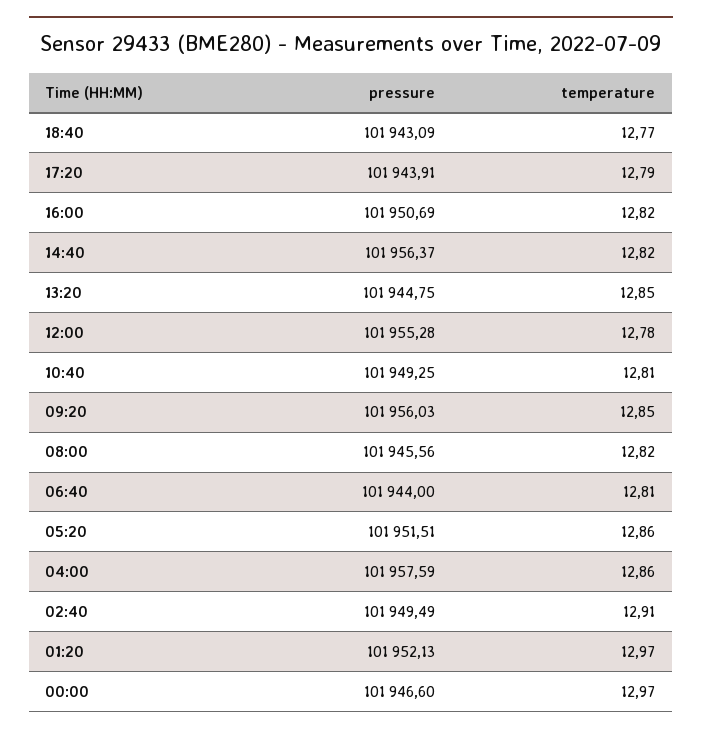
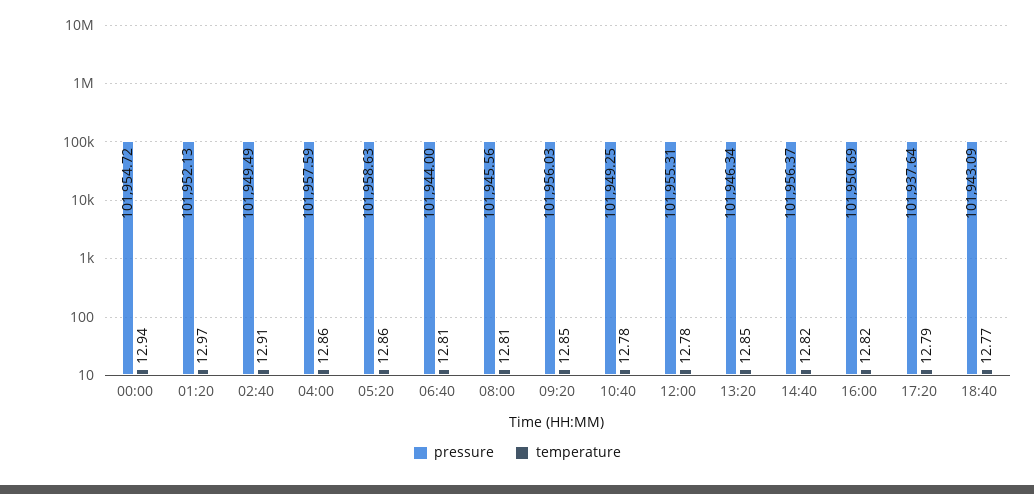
pressure, 17:20: 101943.91 -> 101937.64
pressure, 13:20: 101944.75 -> 101946.34
pressure, 12:00: 101955.28 -> 101955.31
temperature, 10:40: 12.81 -> 12.78
temperature, 08:00: 12.82 -> 12.81
pressure, 05:20: 101951.51 -> 101958.63
pressure, 00:00: 101946.6 -> 101954.72
temperature, 00:00: 12.97 -> 12.94

